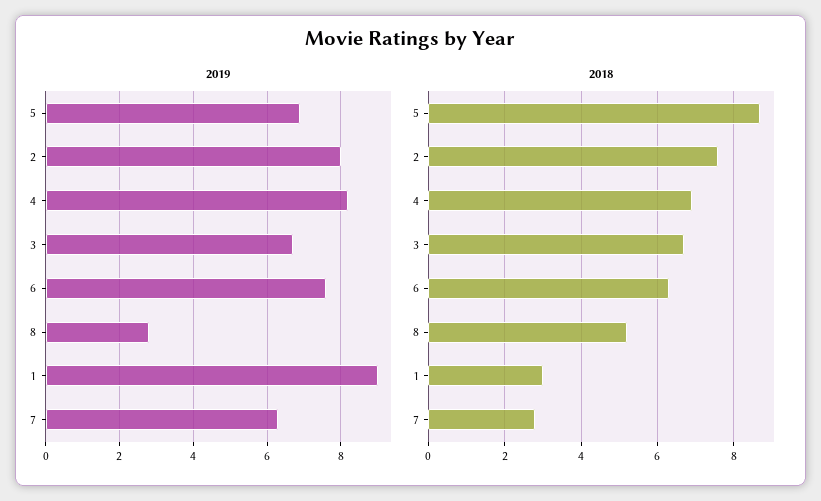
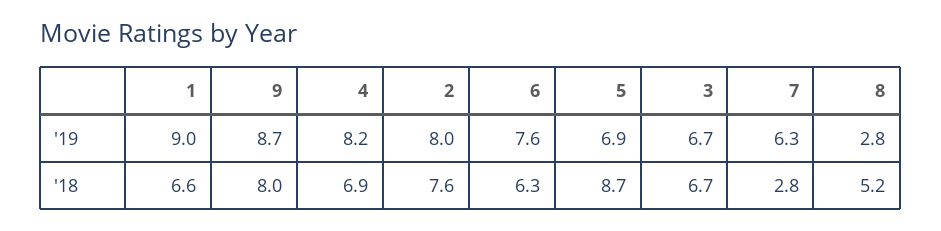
2018, 1: 3 -> 6.6
2019, 9: none -> 8.7
2018, 9: none -> 8

